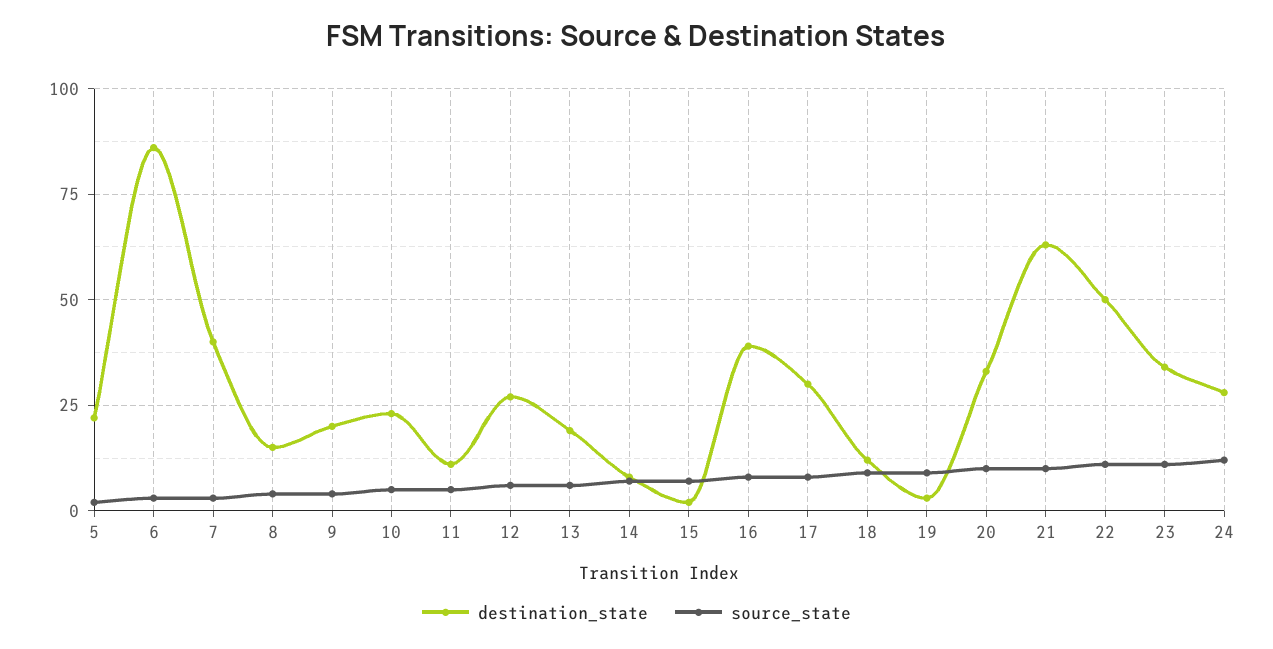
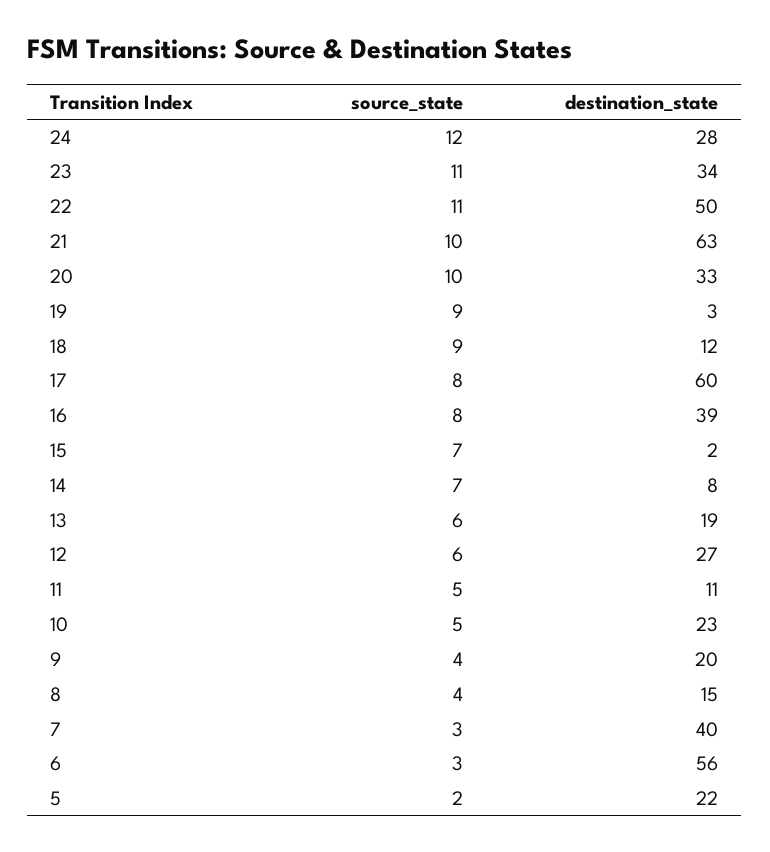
destination_state, 6: 85 -> 56
destination_state, 17: 30 -> 60

